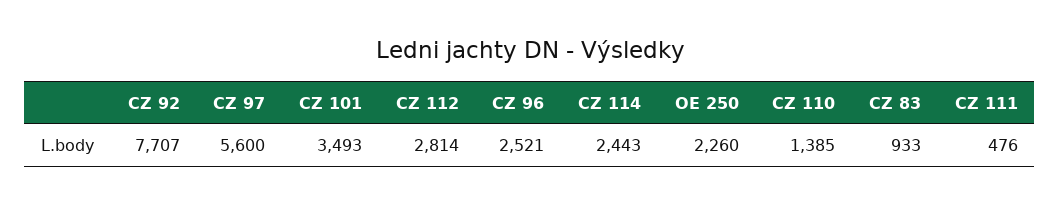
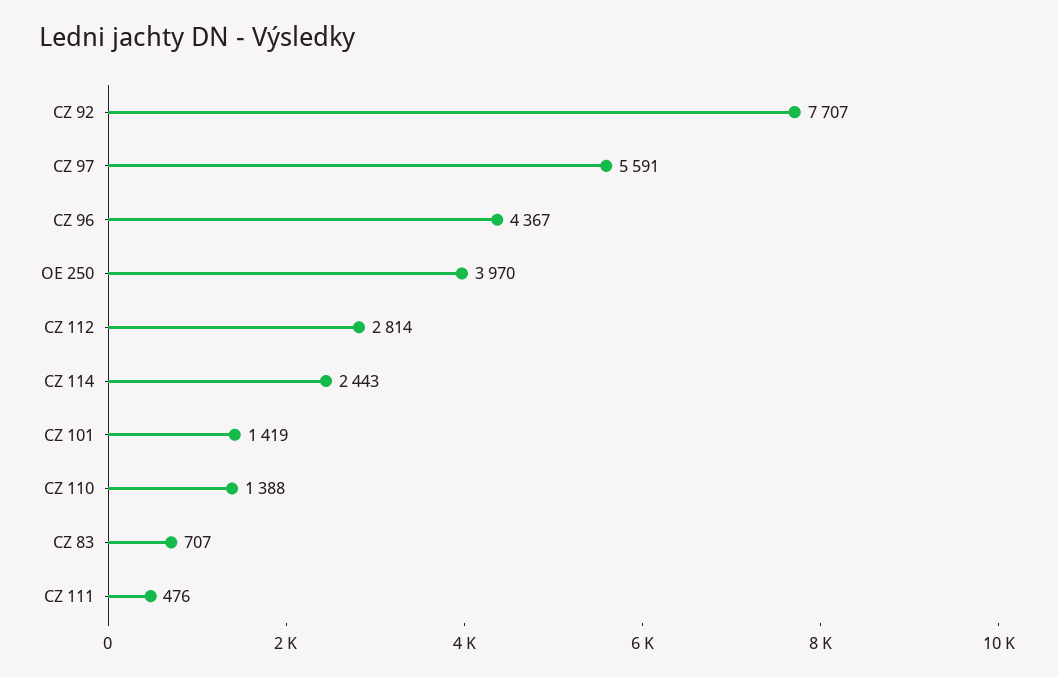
CZ 97: 5600 -> 5591
CZ 101: 3493 -> 1419
CZ 96: 2521 -> 4367
OE 250: 2260 -> 3970
CZ 110: 1385 -> 1388
CZ 83: 933 -> 707

